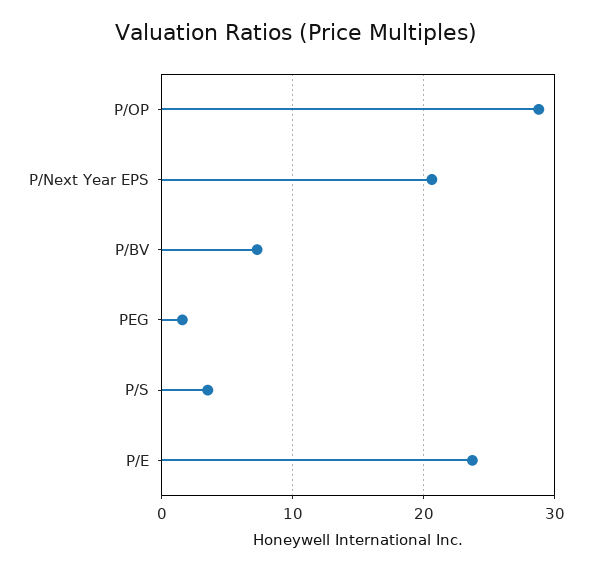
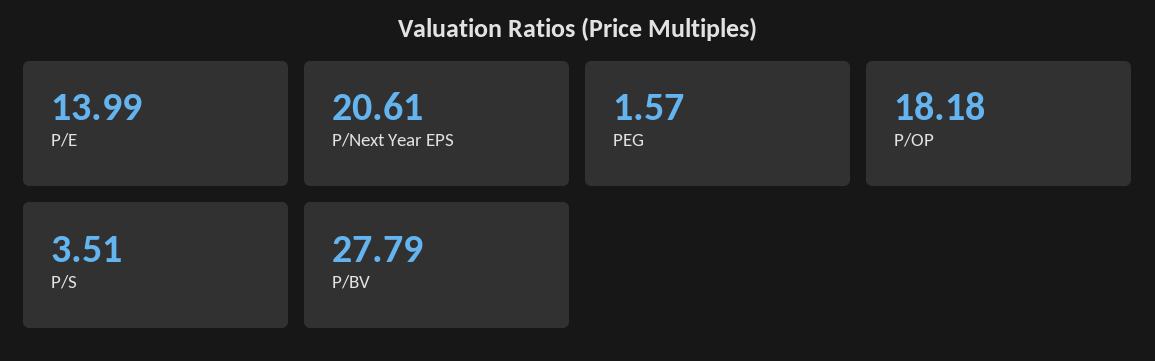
P/OP: 29 -> 18.18
P/BV: 7 -> 27.79
P/E: 24 -> 13.99

